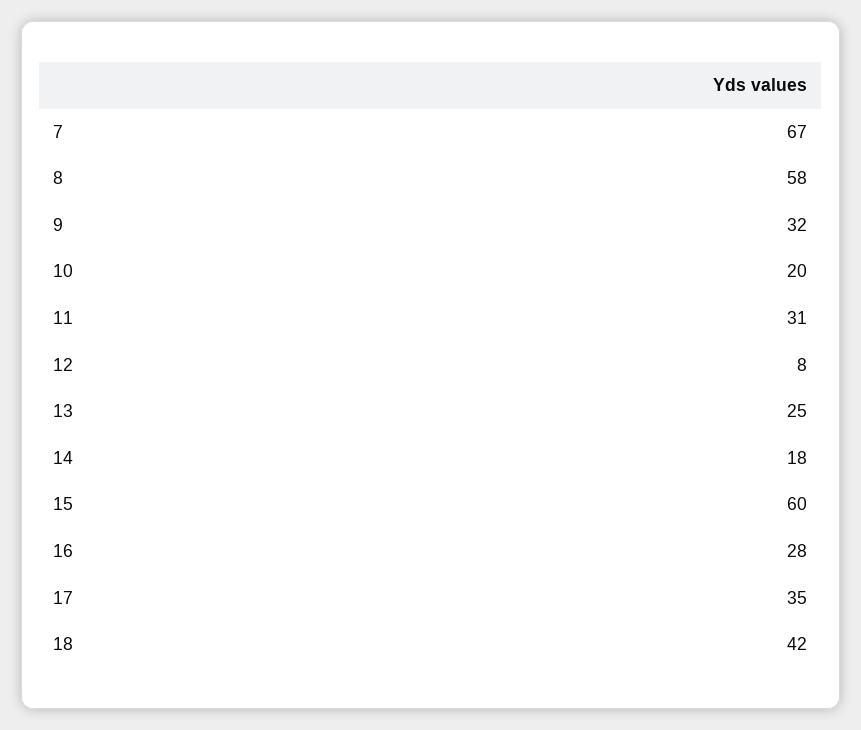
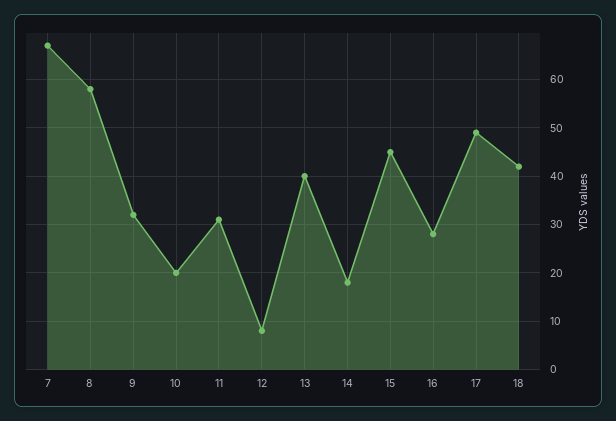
13: 25 -> 40
15: 60 -> 45
17: 35 -> 50

